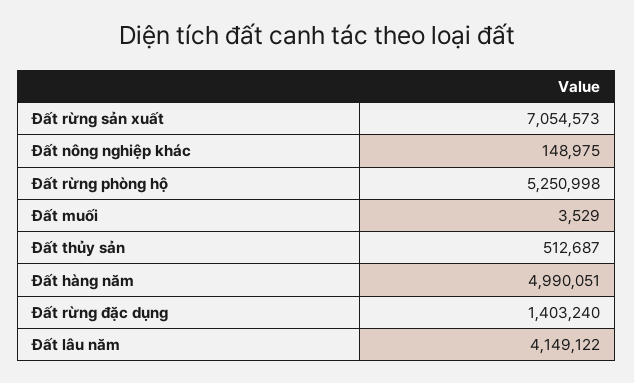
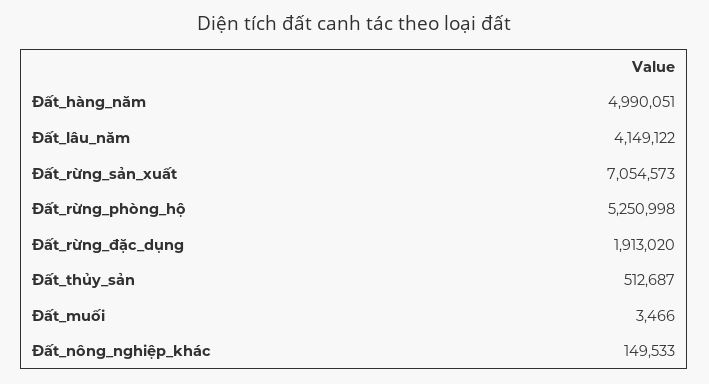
Đất nông nghiệp khác: 148975 -> 149533
Đất muối: 3529 -> 3466
Đất rừng đặc dụng: 1403240 -> 1913020

